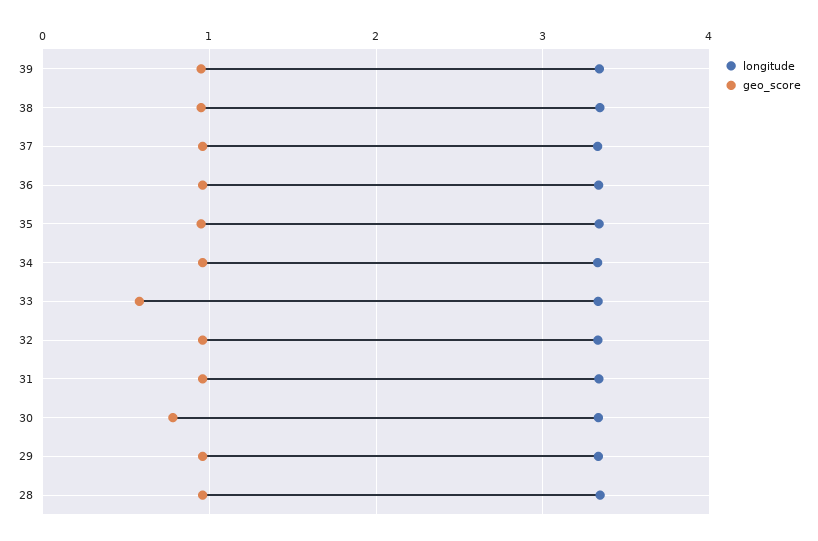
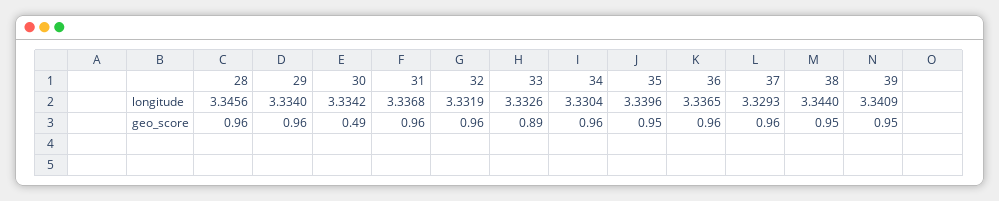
geo_score, 33: 0.6 -> 0.89
geo_score, 30: 0.8 -> 0.49

